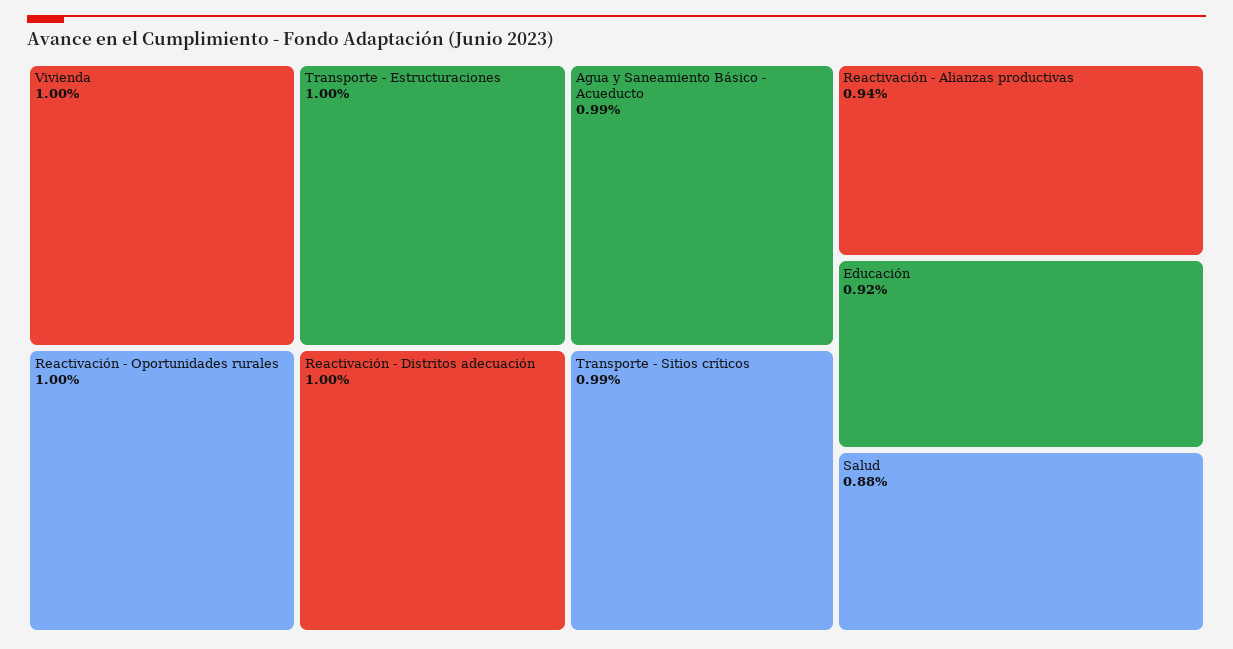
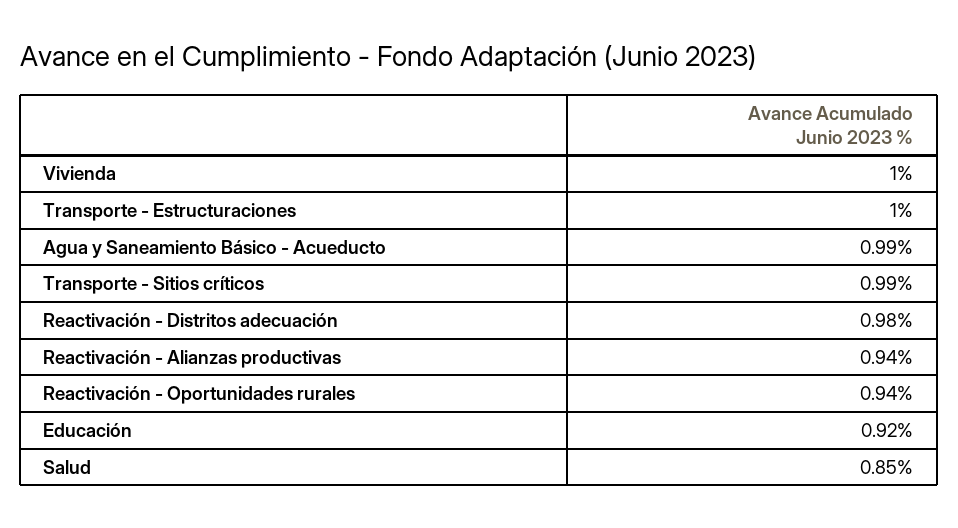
Reactivación - Oportunidades rurales: 1 -> 0.94
Reactivación - Distritos adecuación: 1 -> 0.98
Salud: 0.88 -> 0.85

